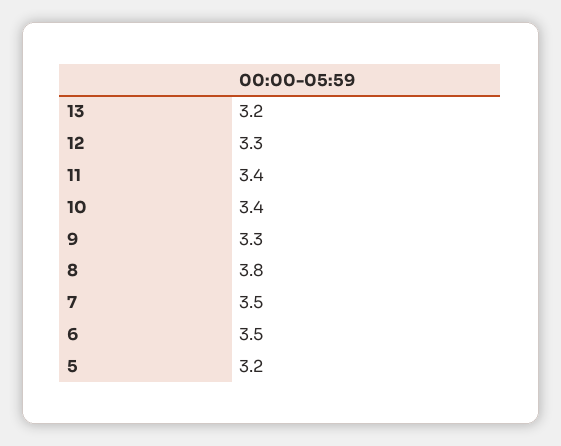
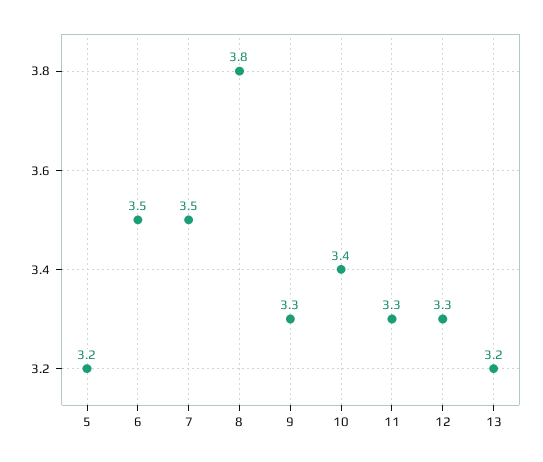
11: 3.4 -> 3.3

